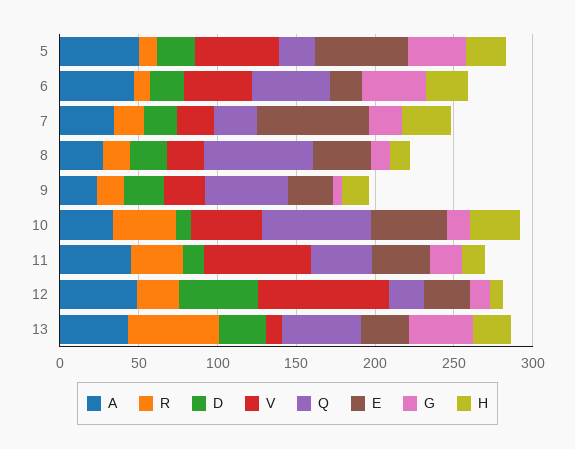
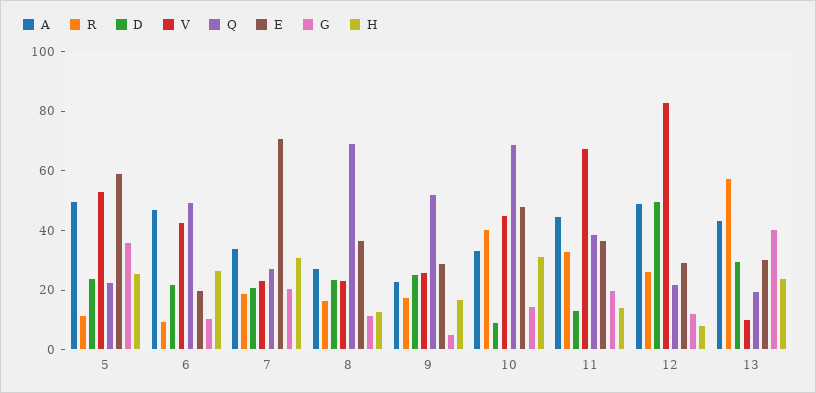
G, 6: 40 -> 10
Q, 13: 50 -> 20

